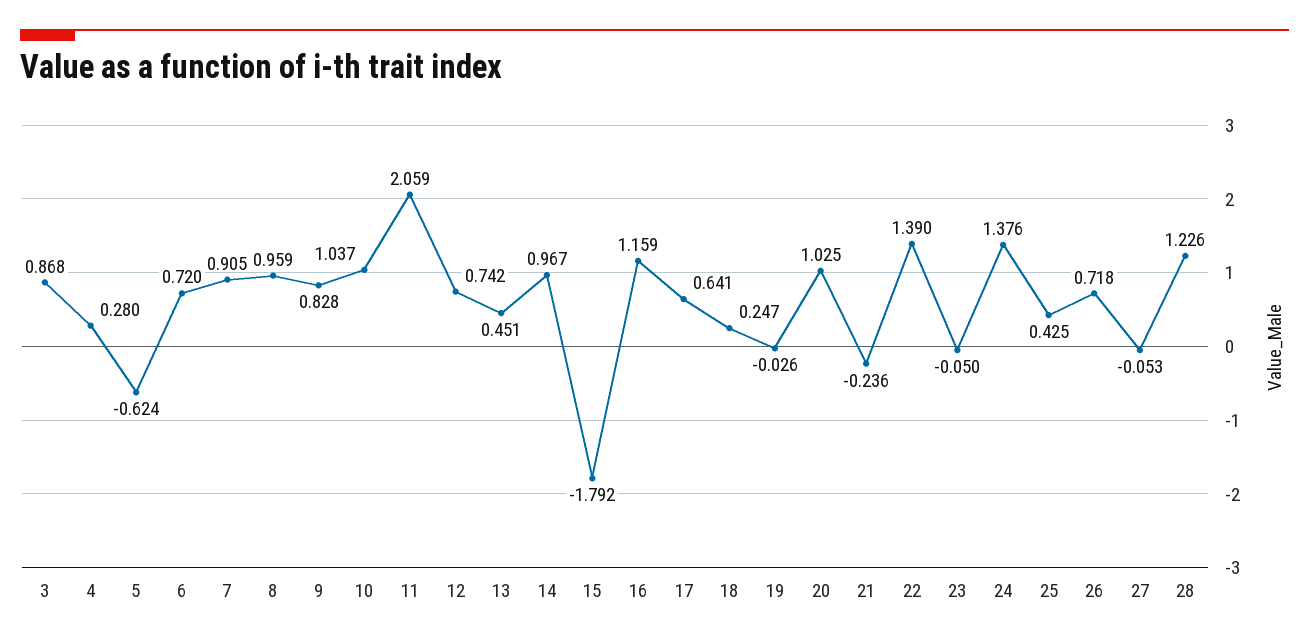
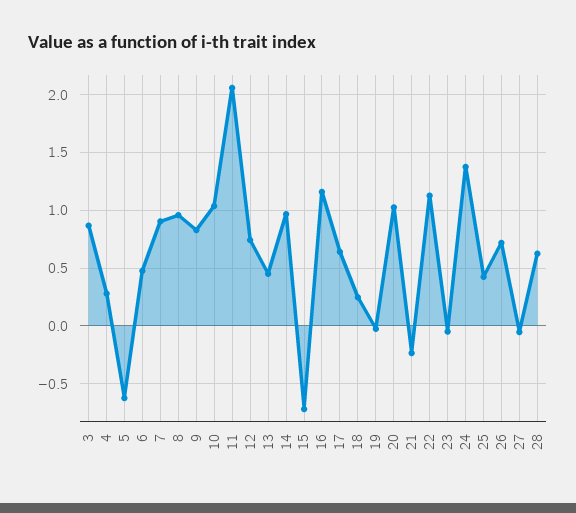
6: 0.72 -> 0.5
15: -1.792 -> -0.7
22: 1.39 -> 1.1
28: 1.226 -> 0.6

